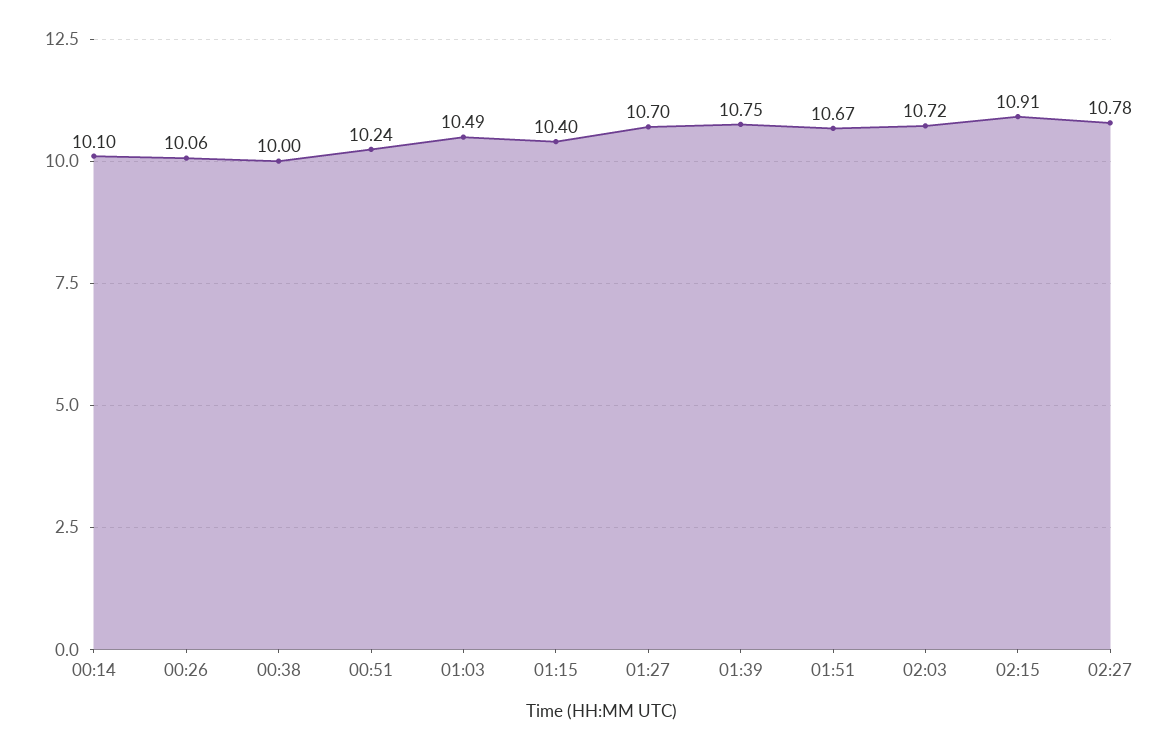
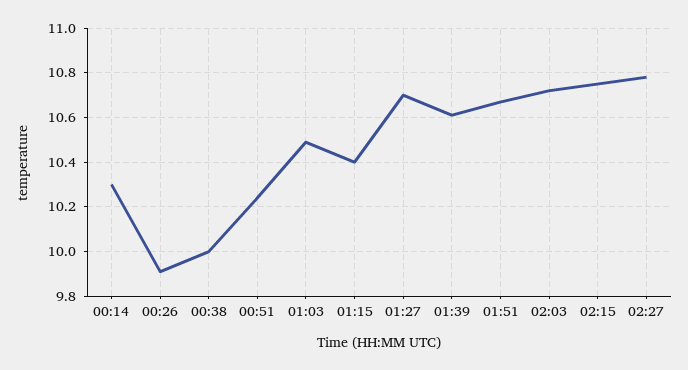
00:14: 10.1 -> 10.3
00:26: 10.06 -> 9.9
01:39: 10.75 -> 10.6
02:15: 10.91 -> 10.75

